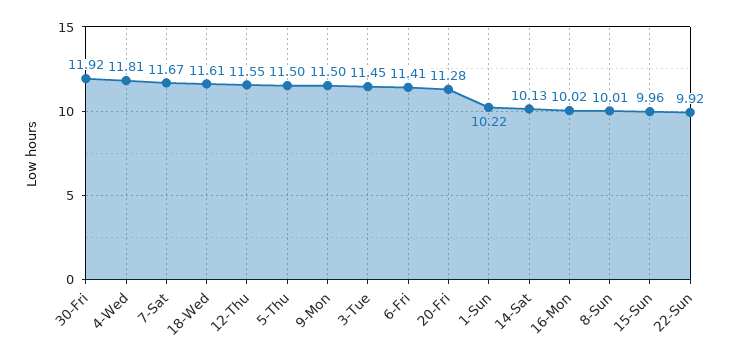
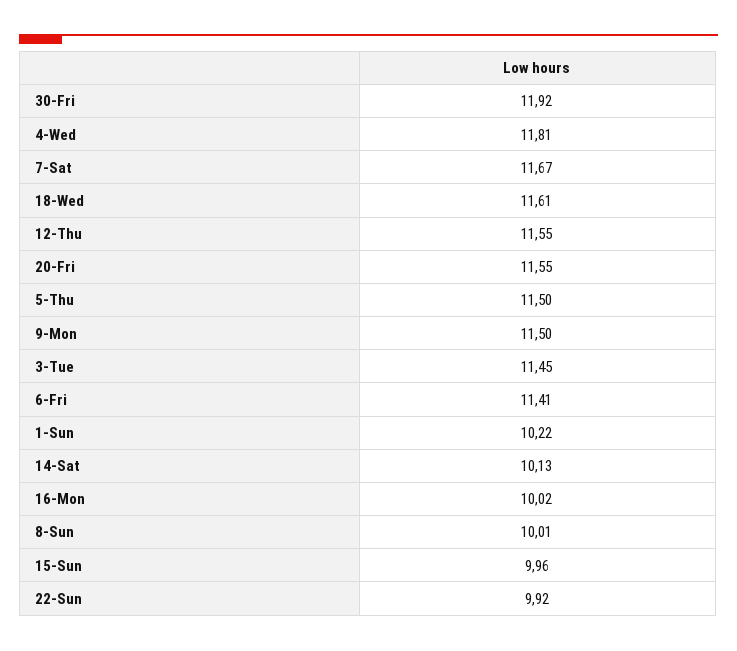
20-Fri: 11.28 -> 11.55

